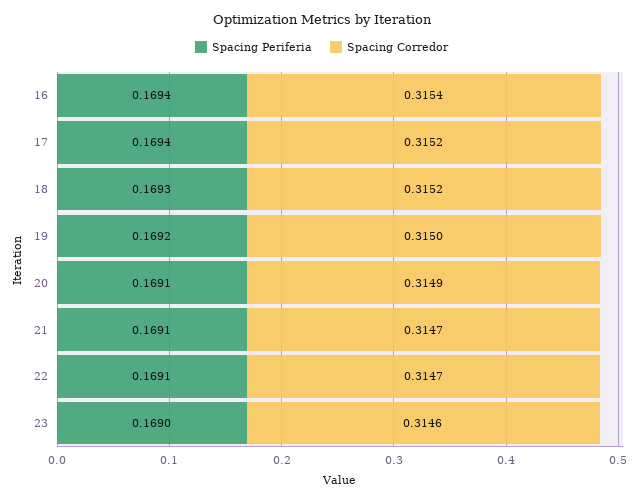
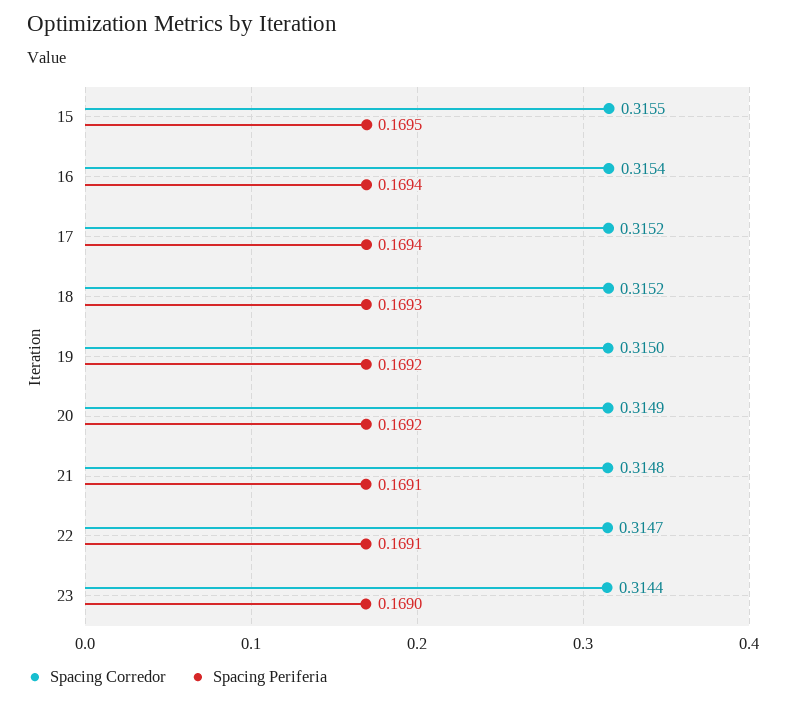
Spacing Periferia, 20: 0.1691 -> 0.1692
Spacing Corredor, 21: 0.3147 -> 0.3148
Spacing Corredor, 23: 0.3146 -> 0.3144
Spacing Corredor, 15: none -> 0.3155
Spacing Periferia, 15: none -> 0.1695

